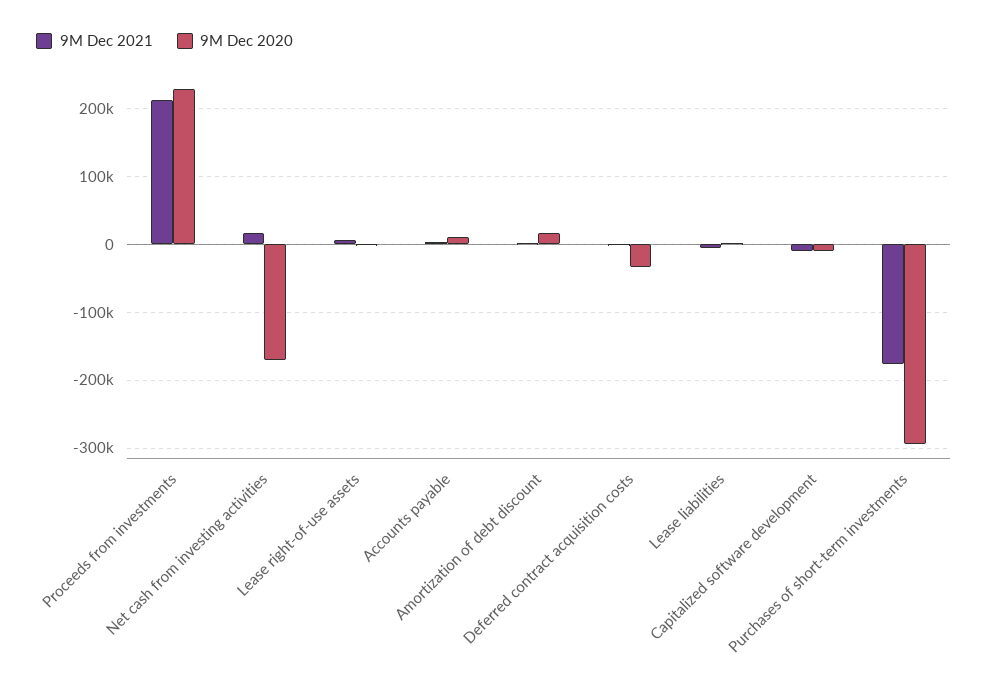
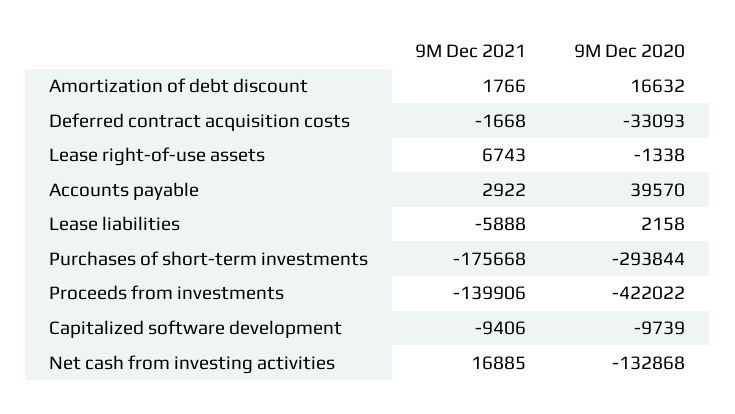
9M Dec 2021, Proceeds from investments: 210000 -> -139906
9M Dec 2020, Proceeds from investments: 230000 -> -422022
9M Dec 2020, Net cash from investing activities: -170000 -> -132868
9M Dec 2020, Accounts payable: 10000 -> 39570

